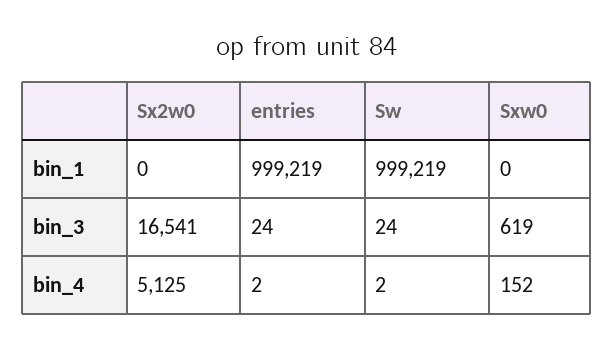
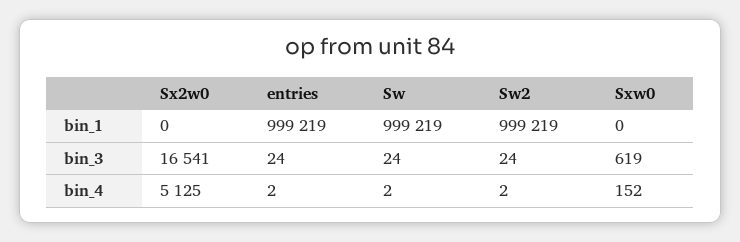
Sw2, bin_1: none -> 999219
Sw2, bin_3: none -> 24
Sw2, bin_4: none -> 2

